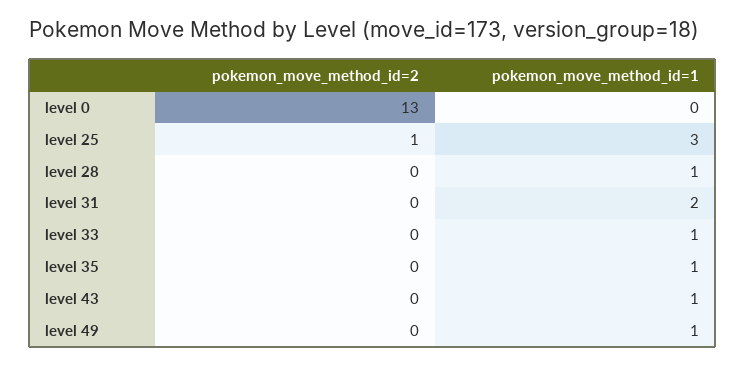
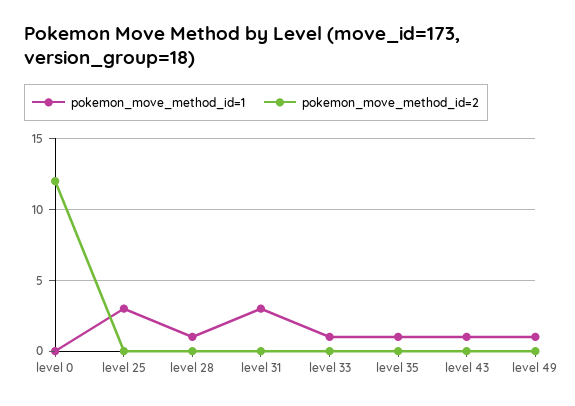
pokemon_move_method_id=2, level 0: 13 -> 12
pokemon_move_method_id=2, level 25: 1 -> 0
pokemon_move_method_id=1, level 31: 2 -> 3

